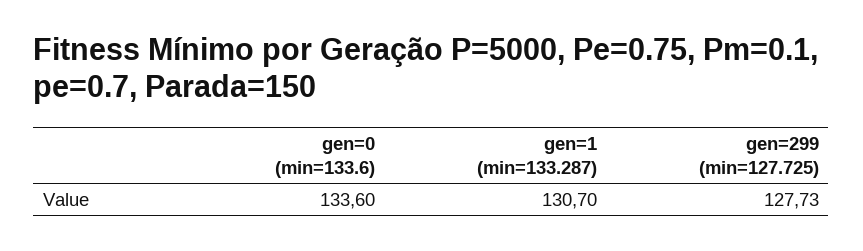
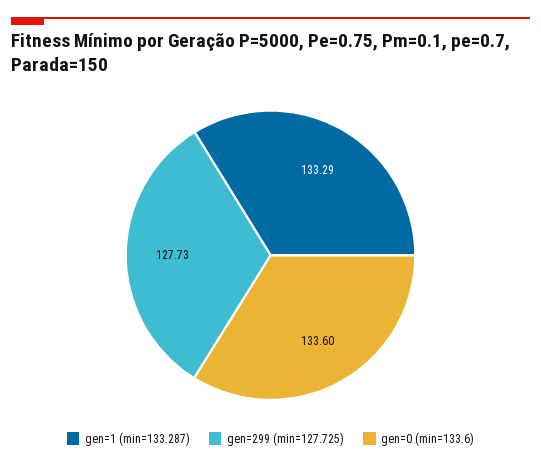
gen=1 (min=133.287): 130.7 -> 133.29

